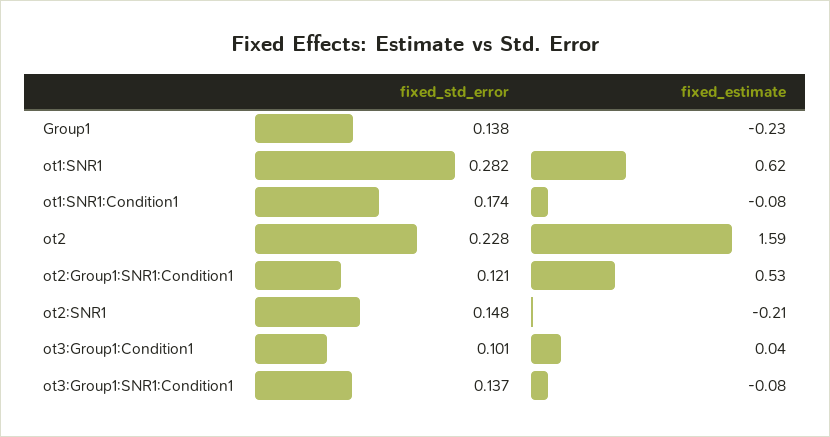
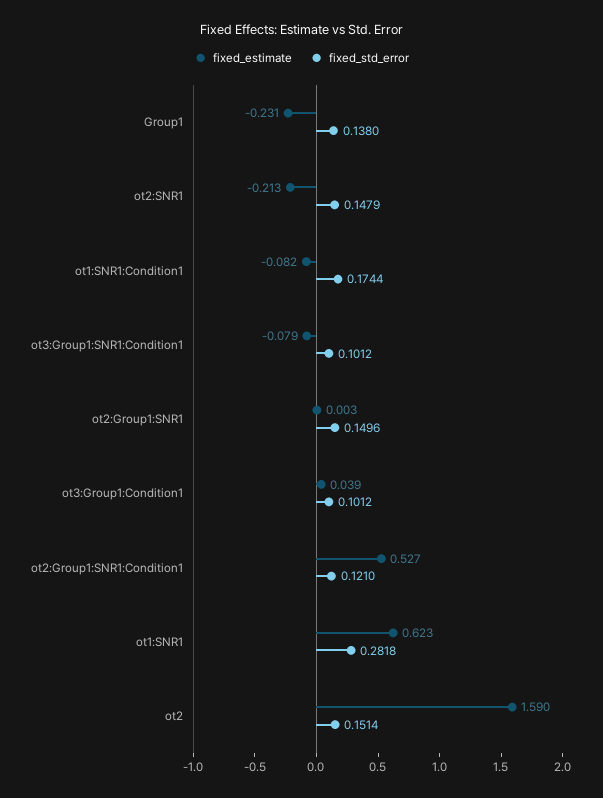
fixed_std_error, ot2: 0.228 -> 0.1514
fixed_std_error, ot3:Group1:SNR1:Condition1: 0.137 -> 0.1012
fixed_estimate, ot2:Group1:SNR1: none -> 0.003
fixed_std_error, ot2:Group1:SNR1: none -> 0.1496

